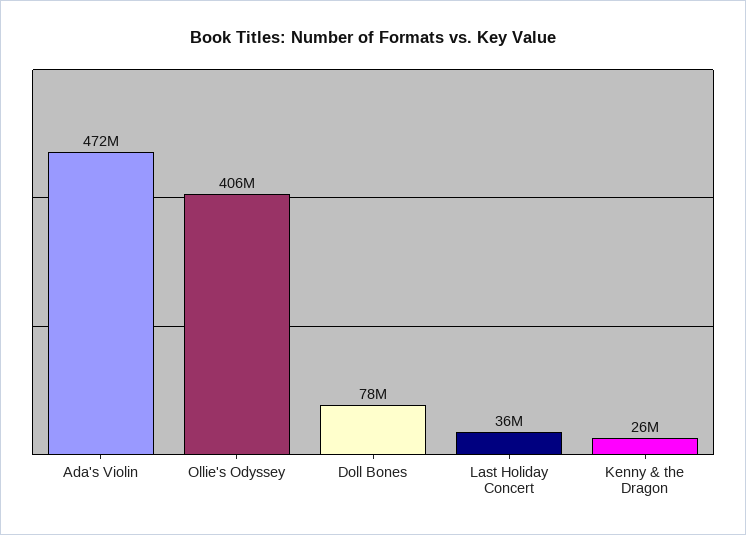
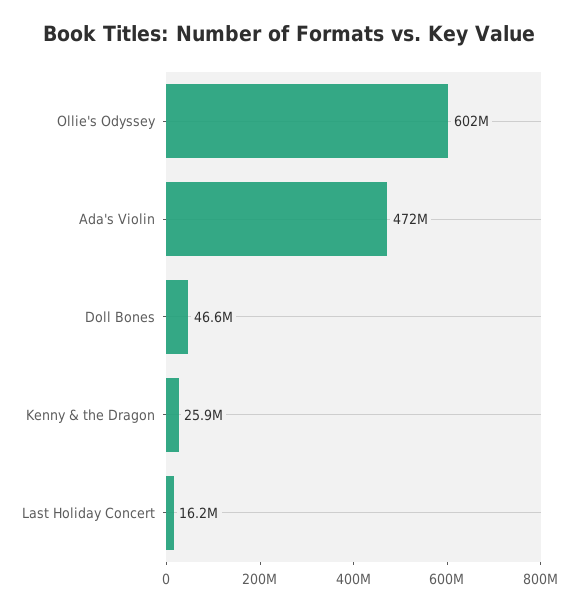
Ollie's Odyssey: 406000000 -> 602000000
Doll Bones: 78000000 -> 46600000
Last Holiday Concert: 36000000 -> 16200000

